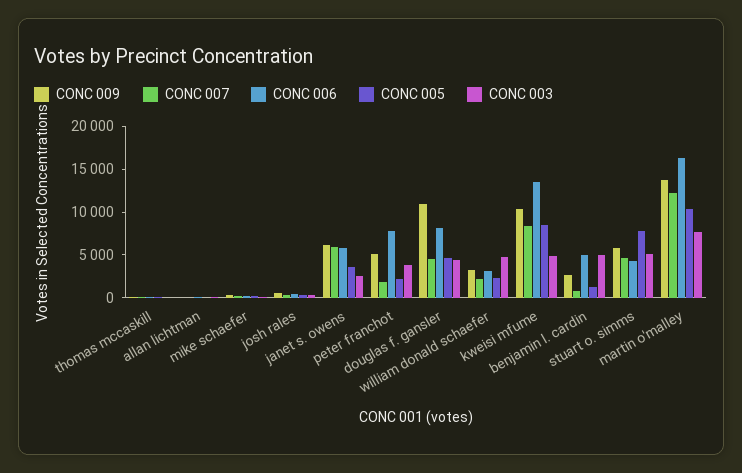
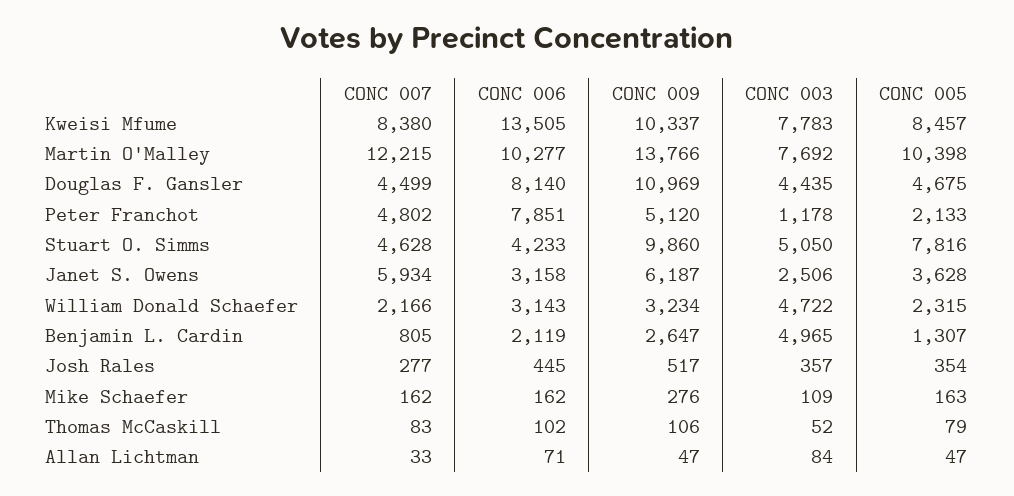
CONC 006, janet s. owens: 6000 -> 3158
CONC 007, peter franchot: 2000 -> 4802
CONC 003, peter franchot: 4000 -> 1178
CONC 003, kweisi mfume: 5000 -> 7783
CONC 006, benjamin l. cardin: 5000 -> 2119
CONC 009, stuart o. simms: 6000 -> 9860
CONC 006, martin o'malley: 16000 -> 10277

